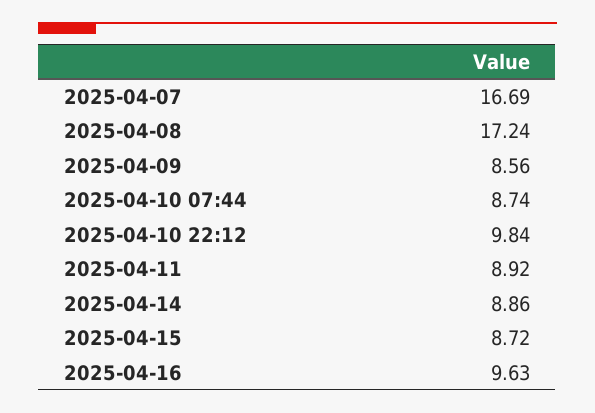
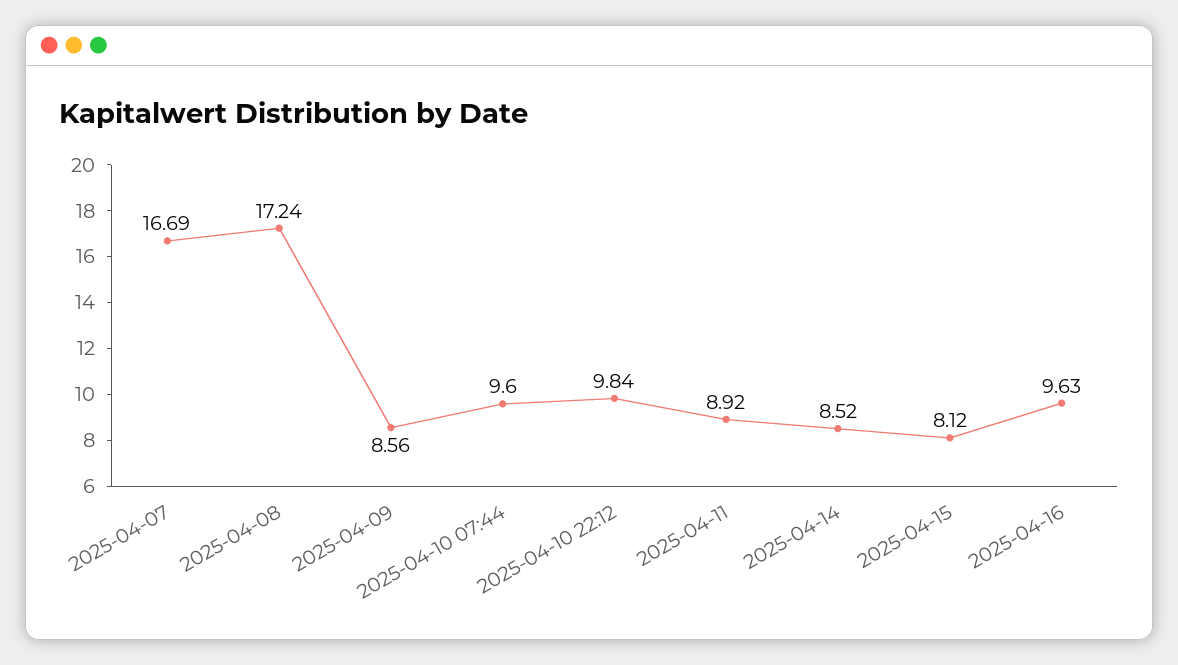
2025-04-10 07:44: 8.74 -> 9.6
2025-04-14: 8.86 -> 8.52
2025-04-15: 8.72 -> 8.12

